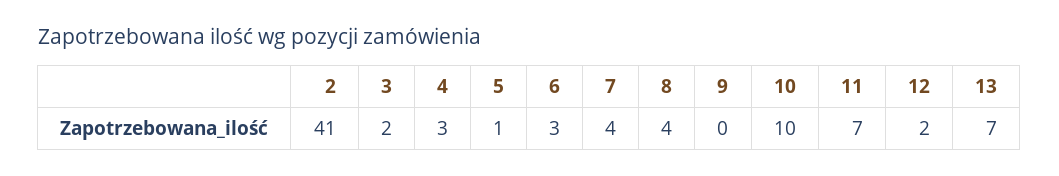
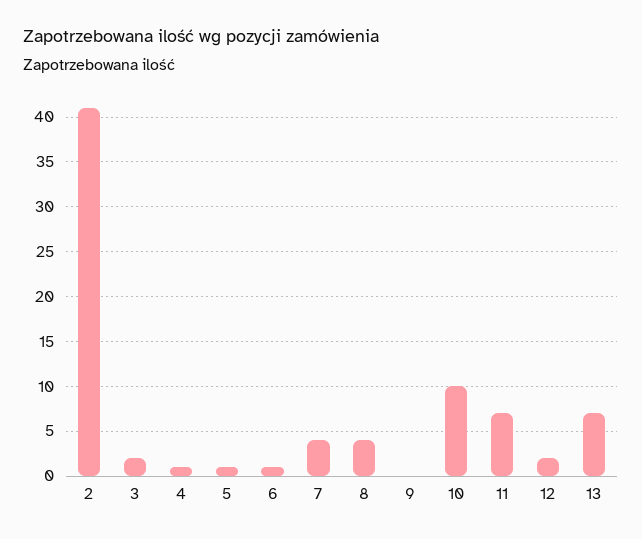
4: 3 -> 1
6: 3 -> 1

